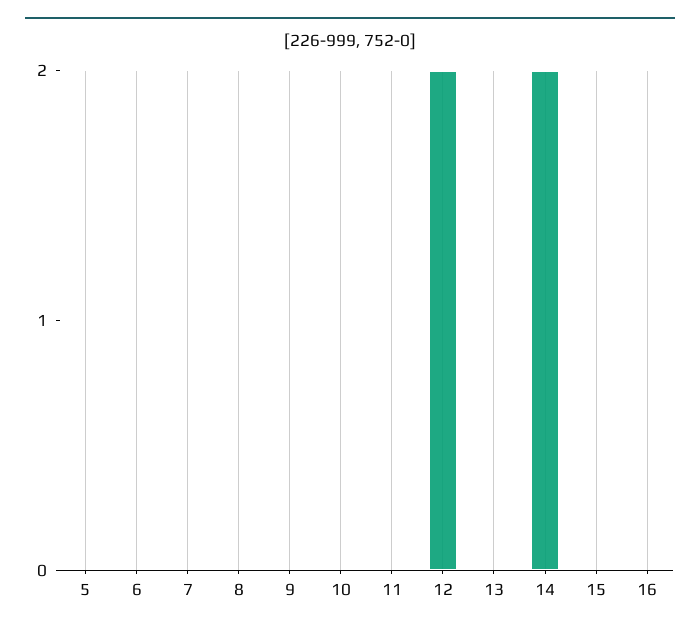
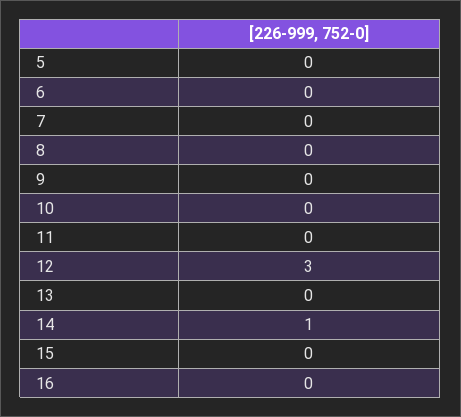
12: 2 -> 3
14: 2 -> 1

